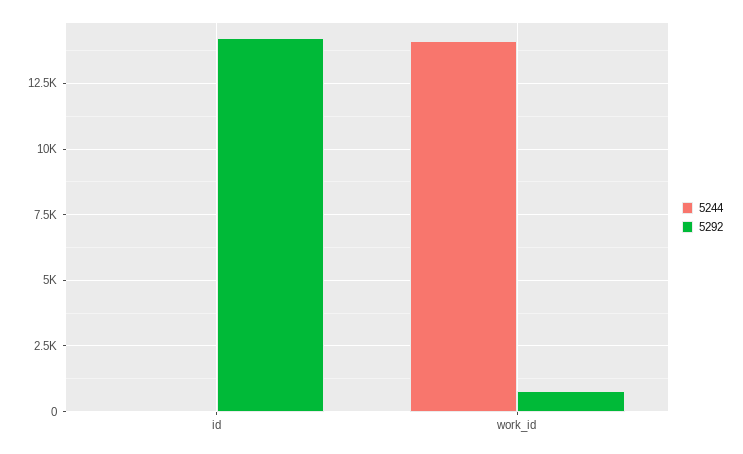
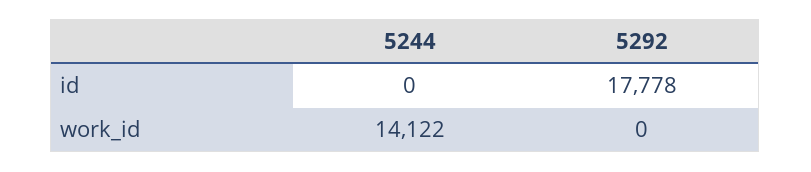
5292, id: 14250 -> 17778
5292, work_id: 750 -> 0

